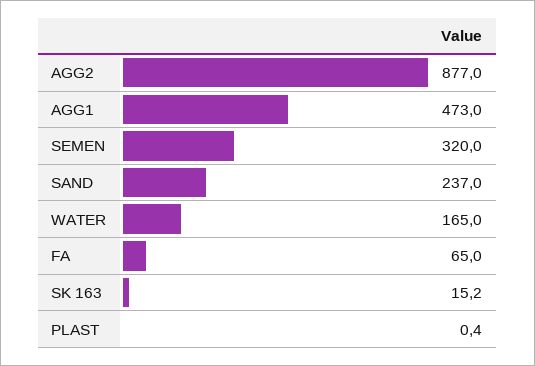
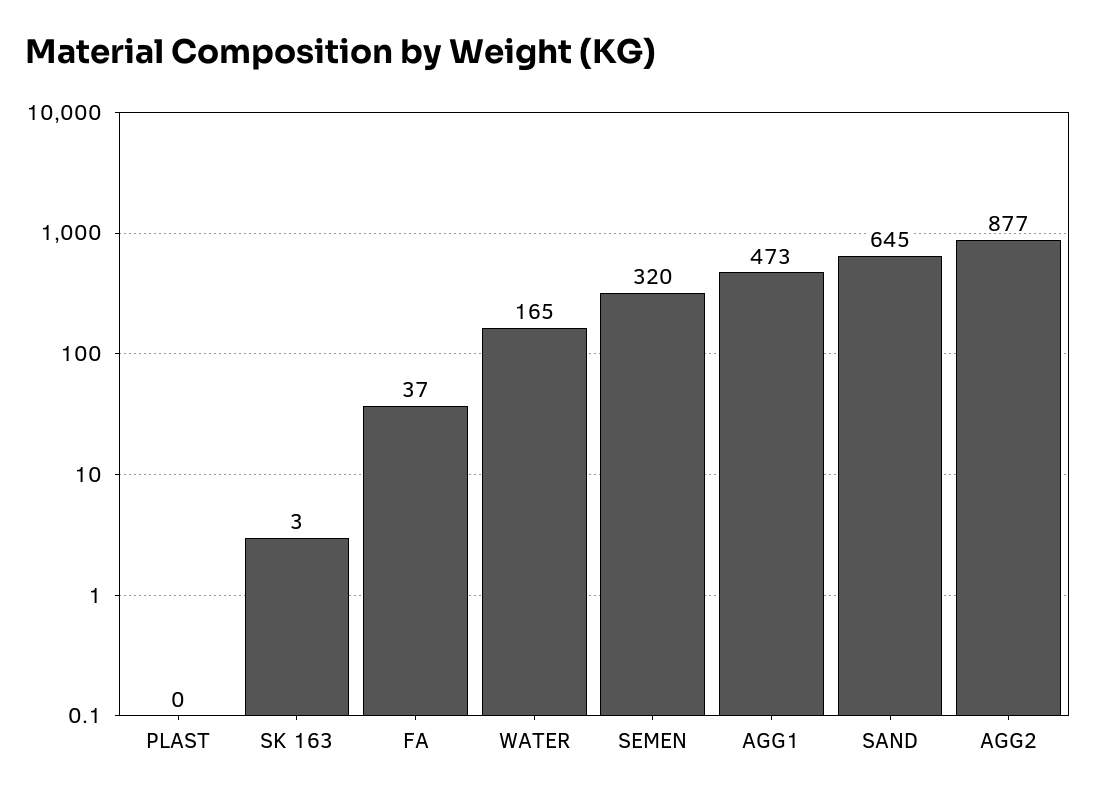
SAND: 237 -> 645
FA: 65 -> 37
SK 163: 15.2 -> 3

